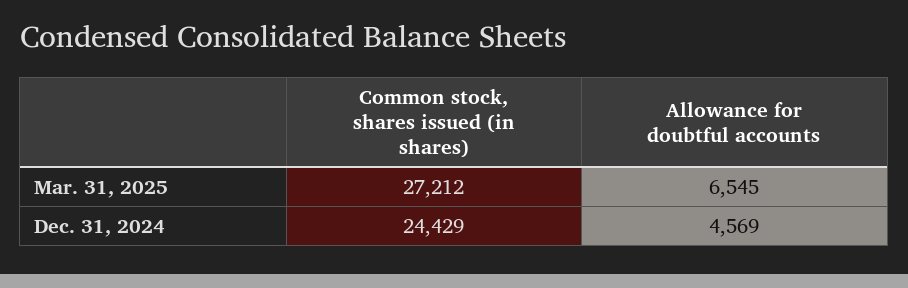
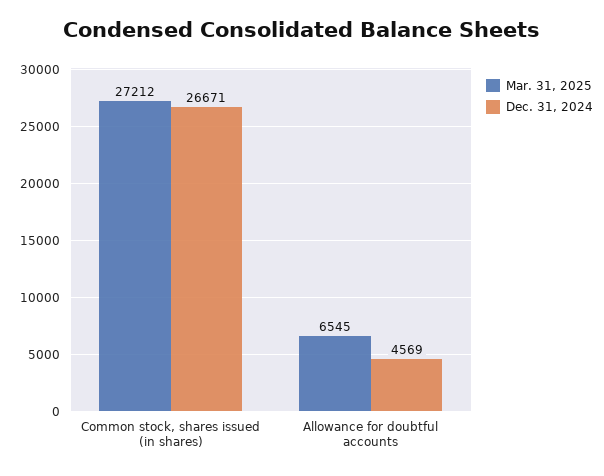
Dec. 31, 2024, Common stock, shares issued (in shares): 24429 -> 26671

